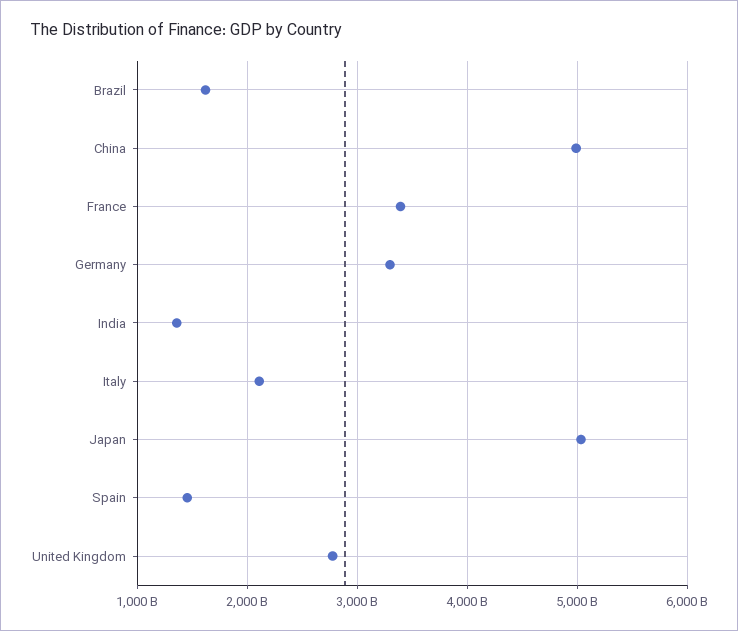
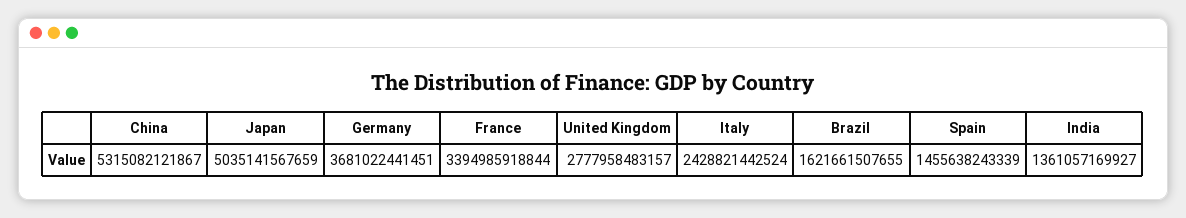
China: 5000000000000 -> 5315082121867
Germany: 3300000000000 -> 3681022441451
Italy: 2100000000000 -> 2428821442524

